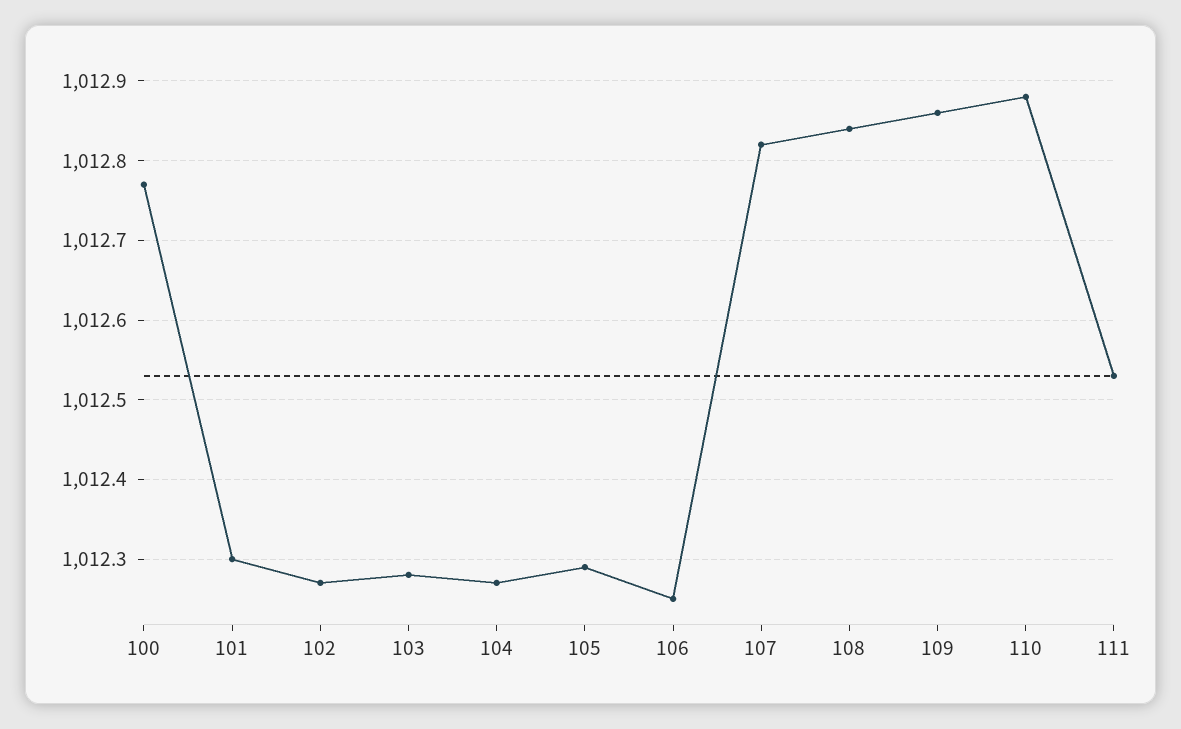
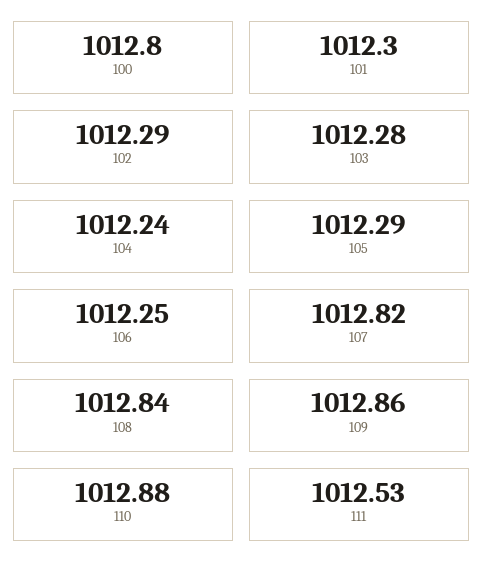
100: 1012.77 -> 1012.8
102: 1012.27 -> 1012.29
104: 1012.27 -> 1012.24

